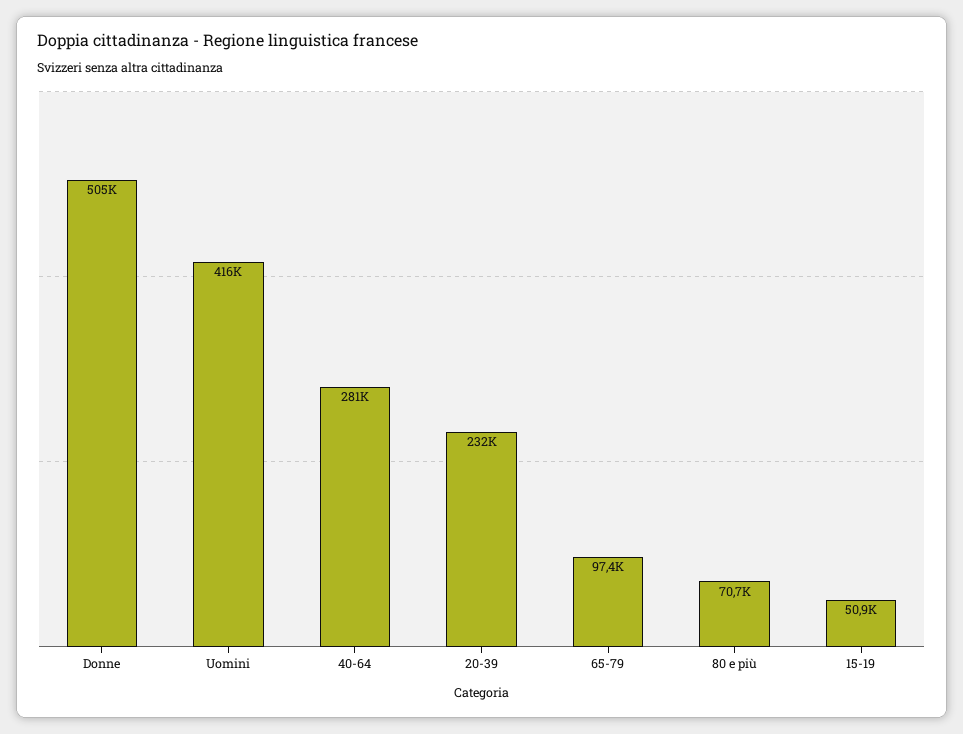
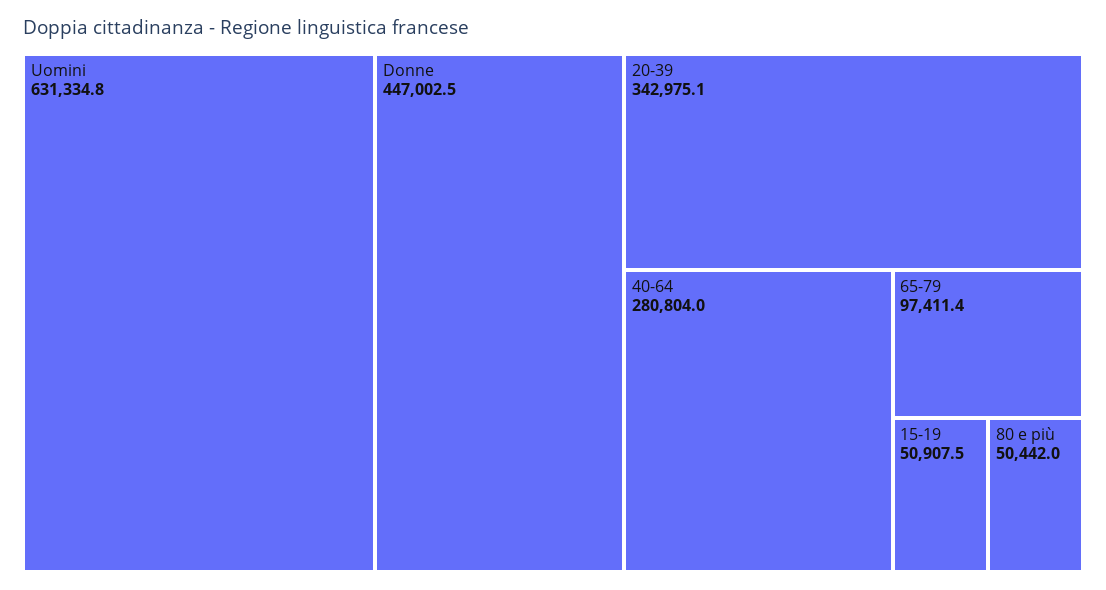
Donne: 505000 -> 447002.5
Uomini: 416000 -> 631334.8
20-39: 232000 -> 342975.1
80 e più: 70700 -> 50442

